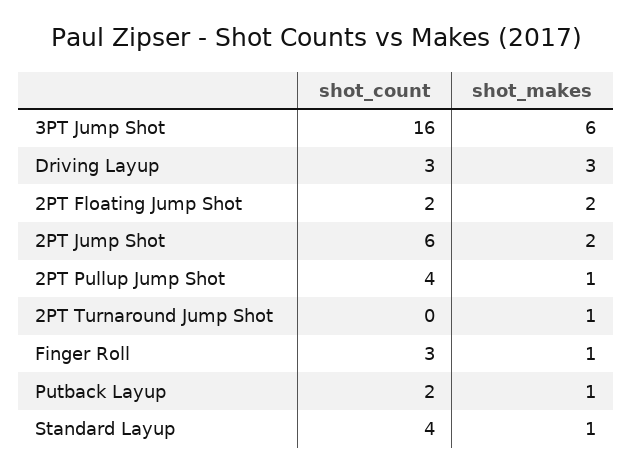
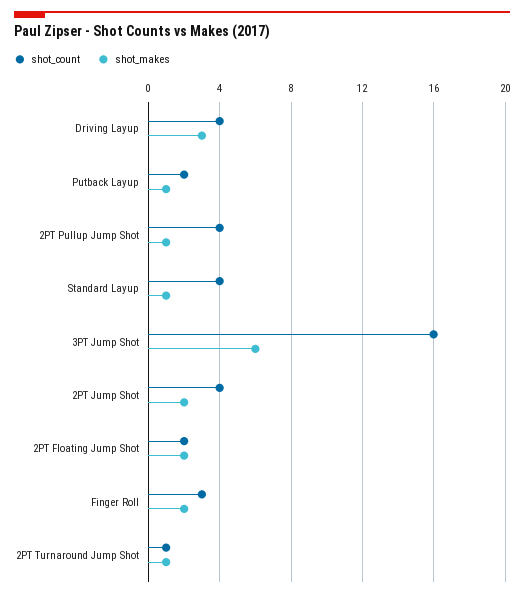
shot_count, Driving Layup: 3 -> 4
shot_count, 2PT Jump Shot: 6 -> 4
shot_count, 2PT Turnaround Jump Shot: 0 -> 1
shot_makes, Finger Roll: 1 -> 2

